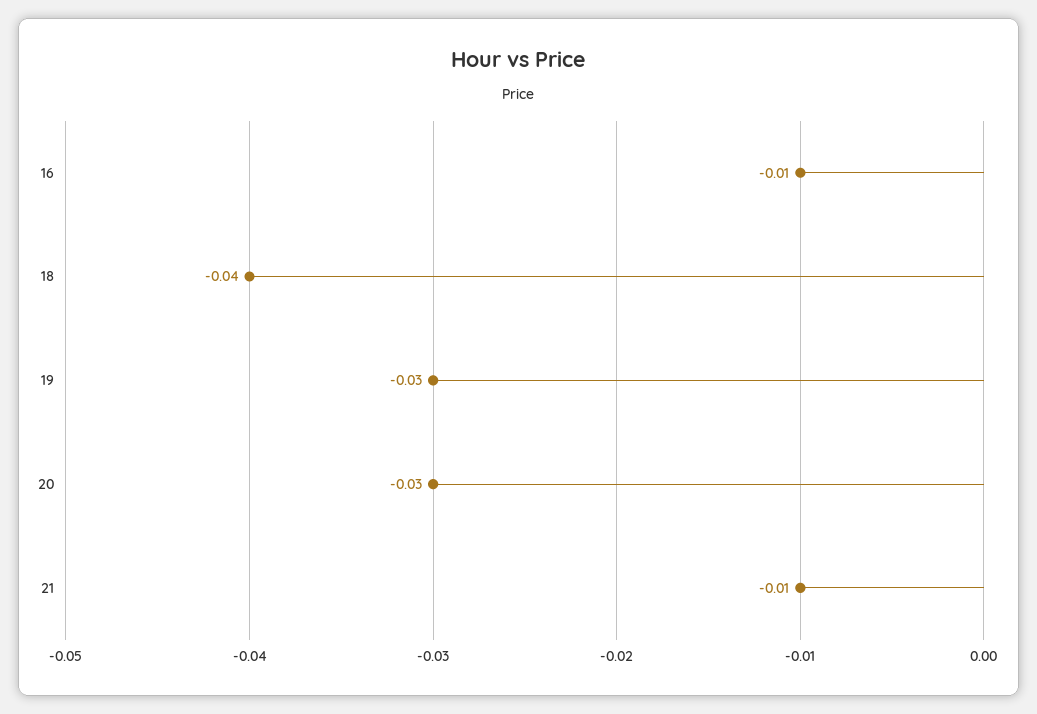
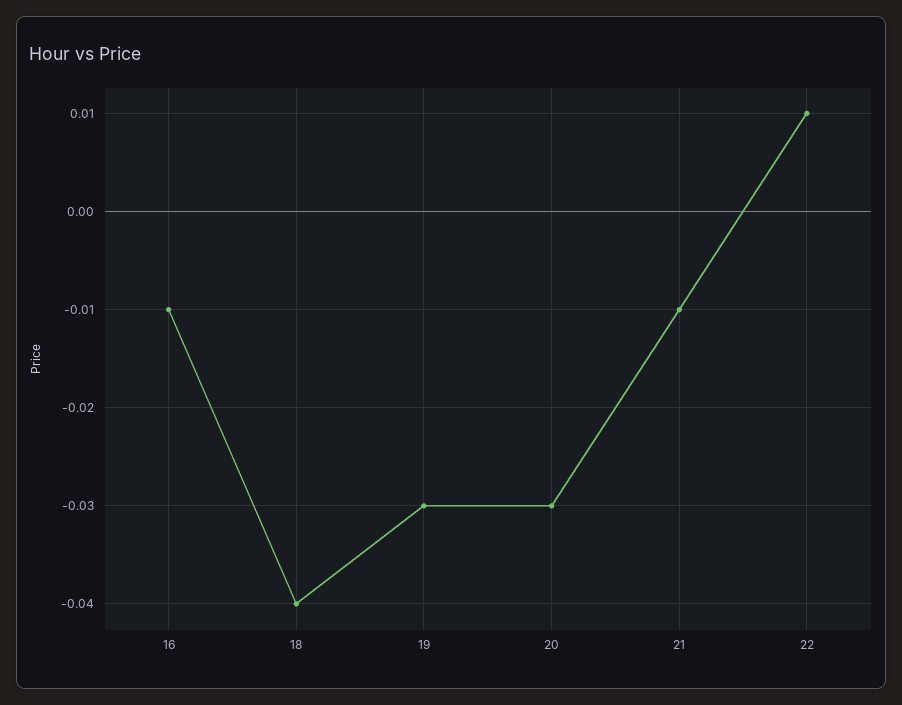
22: none -> 0.01

